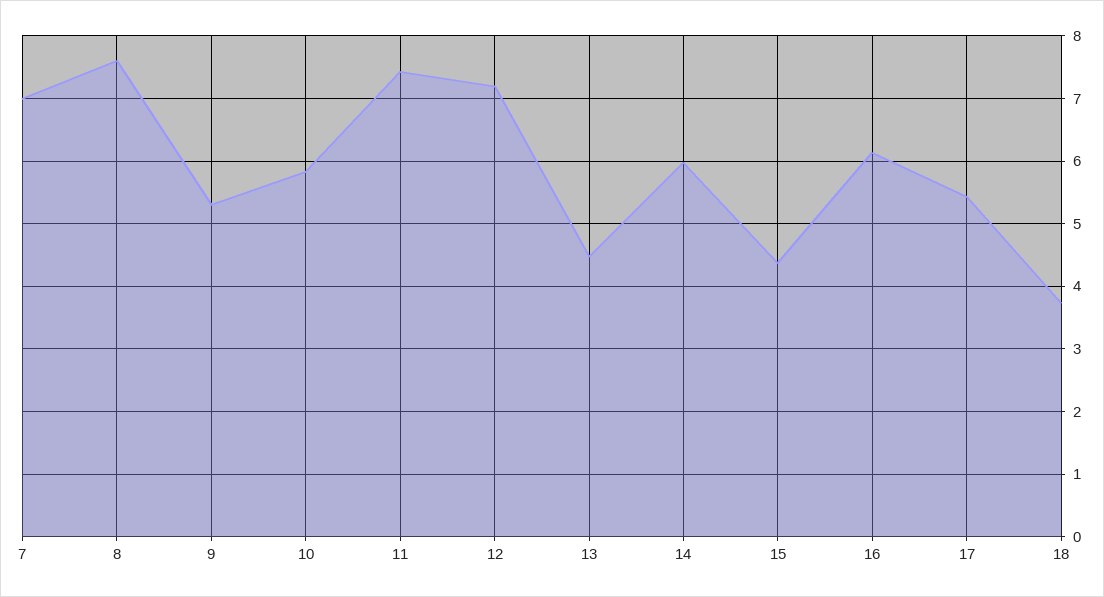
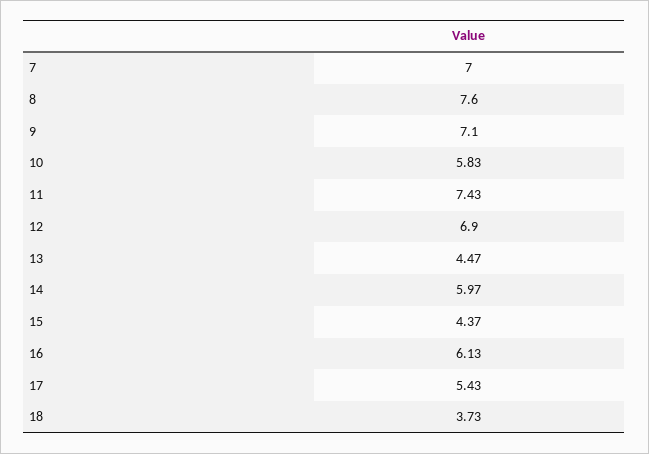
9: 5.3 -> 7.1
12: 7.2 -> 6.9

